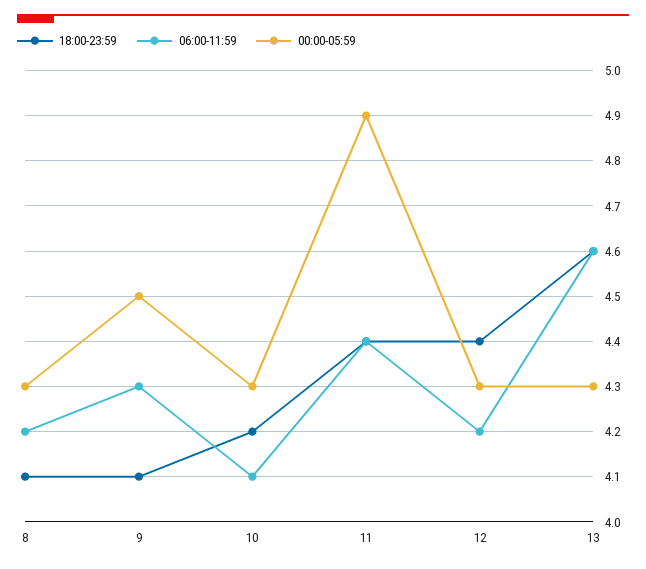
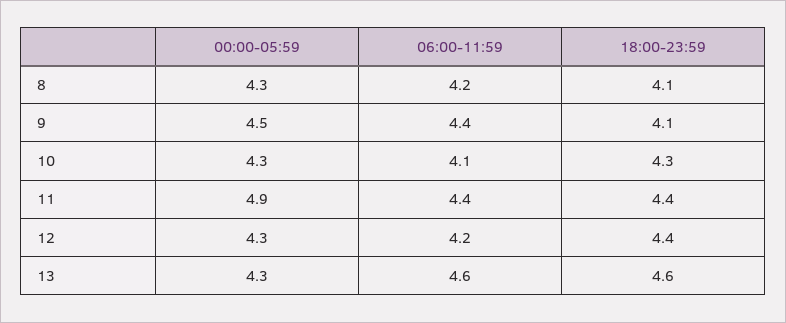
06:00-11:59, 9: 4.3 -> 4.4
18:00-23:59, 10: 4.2 -> 4.3

